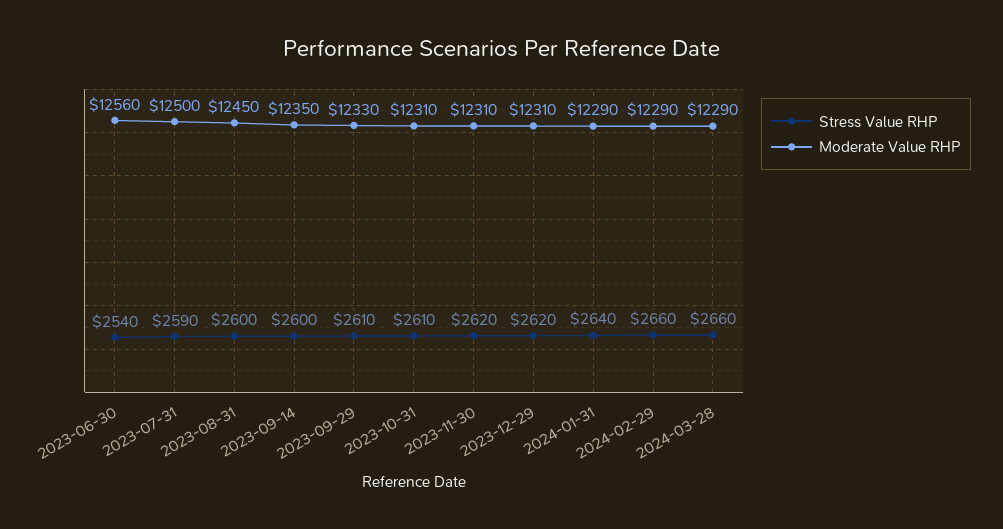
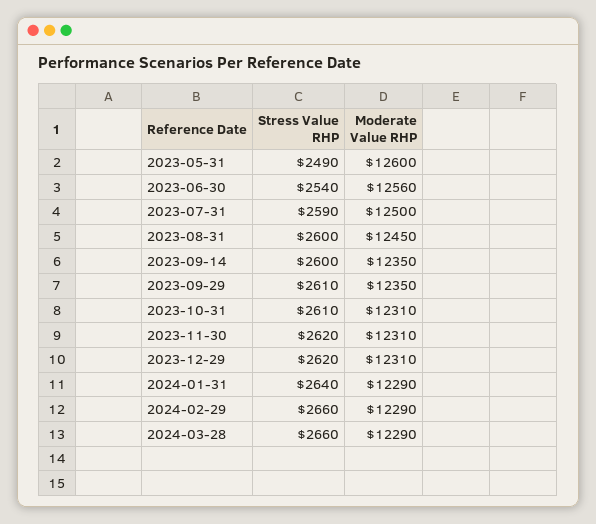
Moderate Value RHP, 2023-09-29: 12330 -> 12350
Stress Value RHP, 2023-05-31: none -> 2490
Moderate Value RHP, 2023-05-31: none -> 12600

